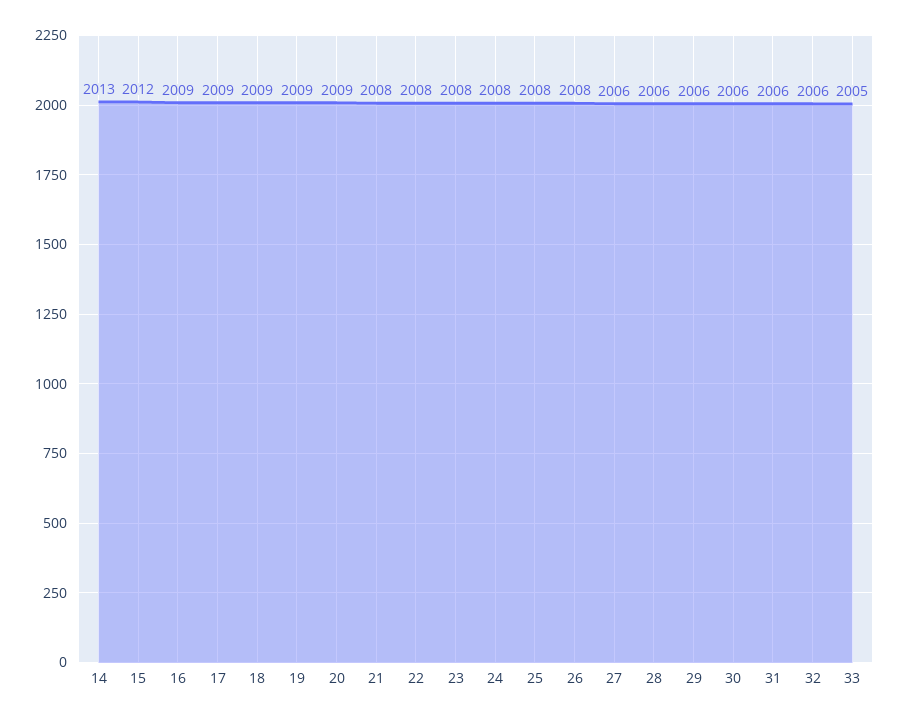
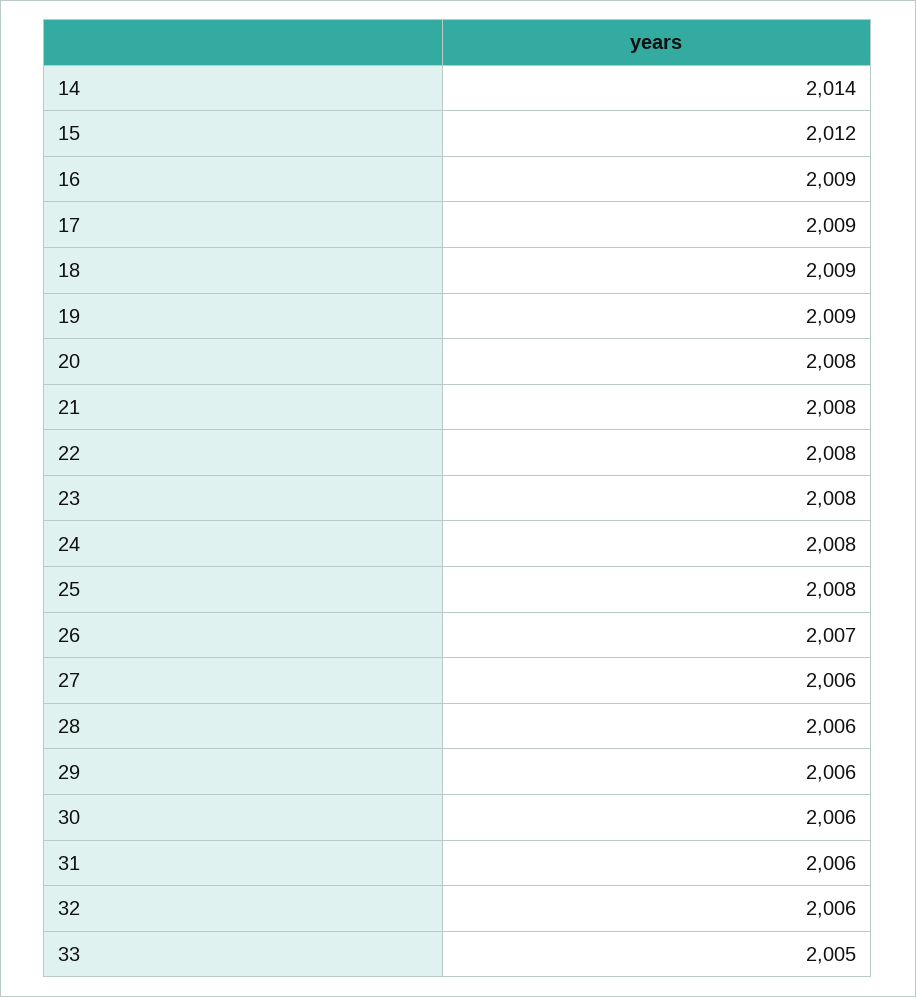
14: 2013 -> 2014
20: 2009 -> 2008
26: 2008 -> 2007

